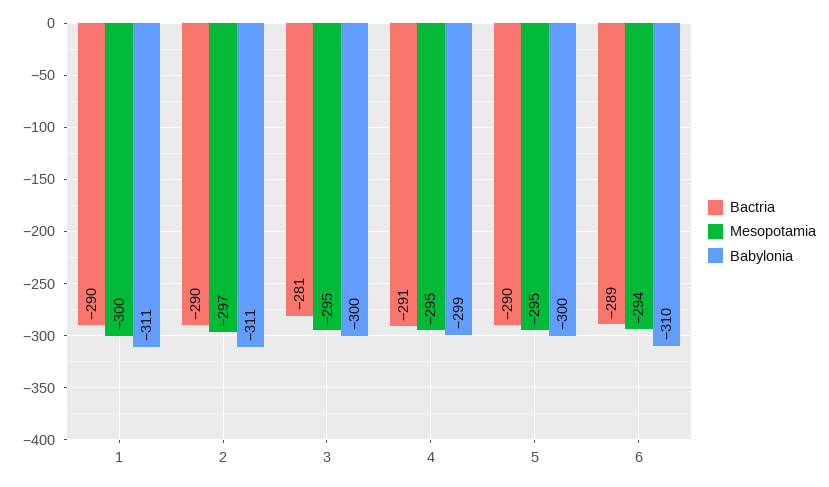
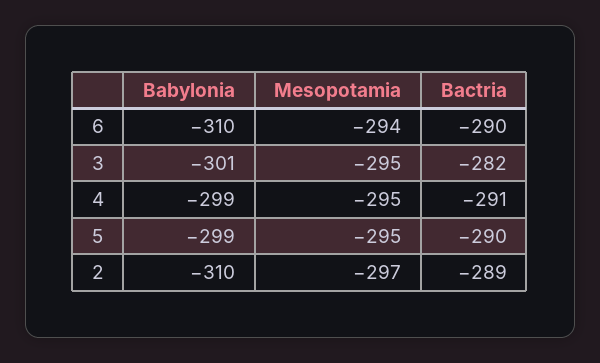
Bactria, 1: -290 -> none
Mesopotamia, 1: -300 -> none
Babylonia, 1: -311 -> none
Bactria, 2: -290 -> -289
Babylonia, 2: -311 -> -310
Bactria, 3: -281 -> -282
Babylonia, 3: -300 -> -301
Babylonia, 5: -300 -> -299
Bactria, 6: -289 -> -290

